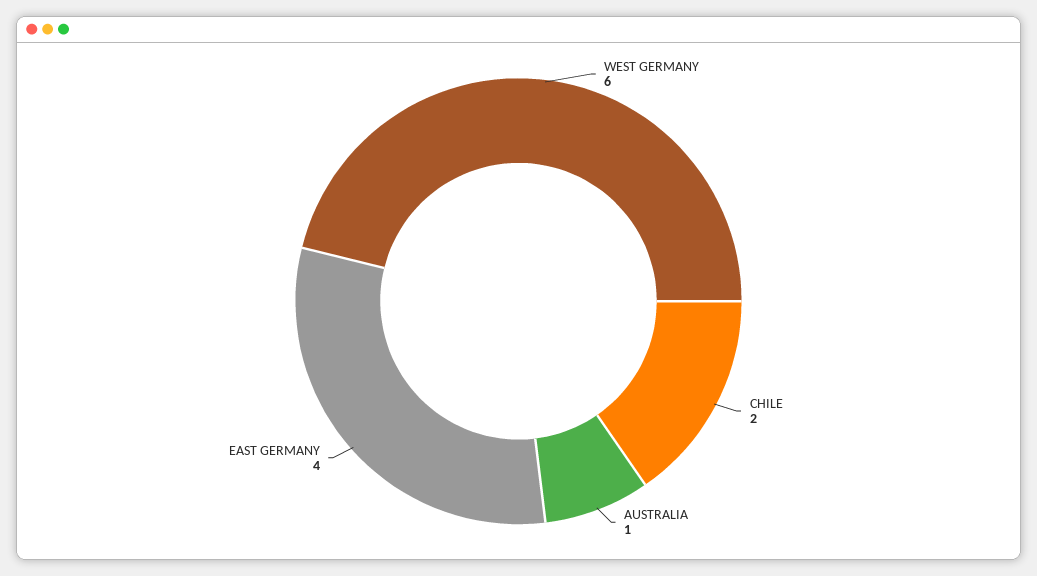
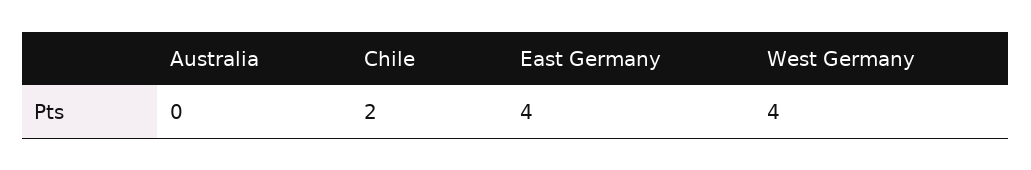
WEST GERMANY: 6 -> 4
AUSTRALIA: 1 -> 0

